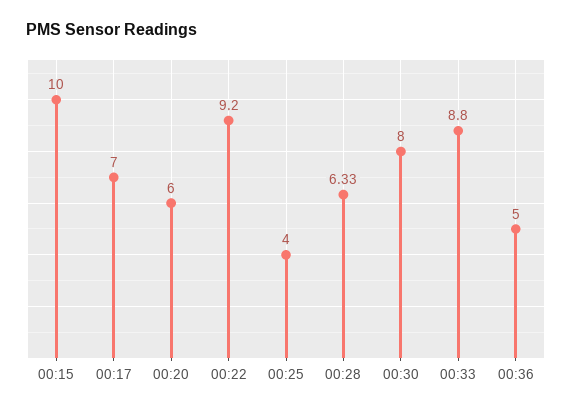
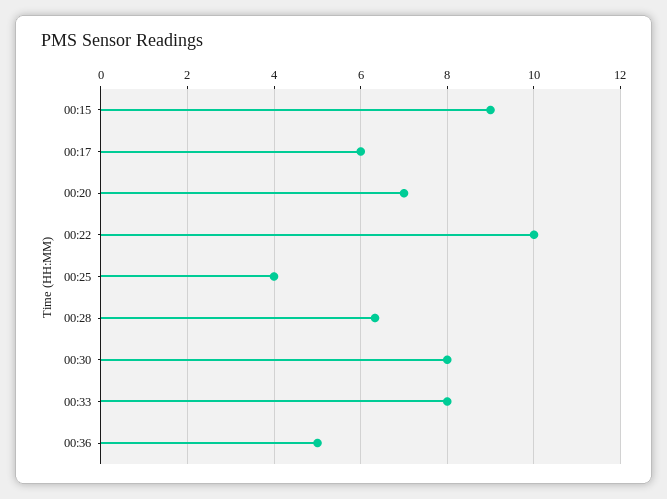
00:15: 10 -> 9
00:17: 7 -> 6
00:20: 6 -> 7
00:22: 9.2 -> 10
00:33: 8.8 -> 8

